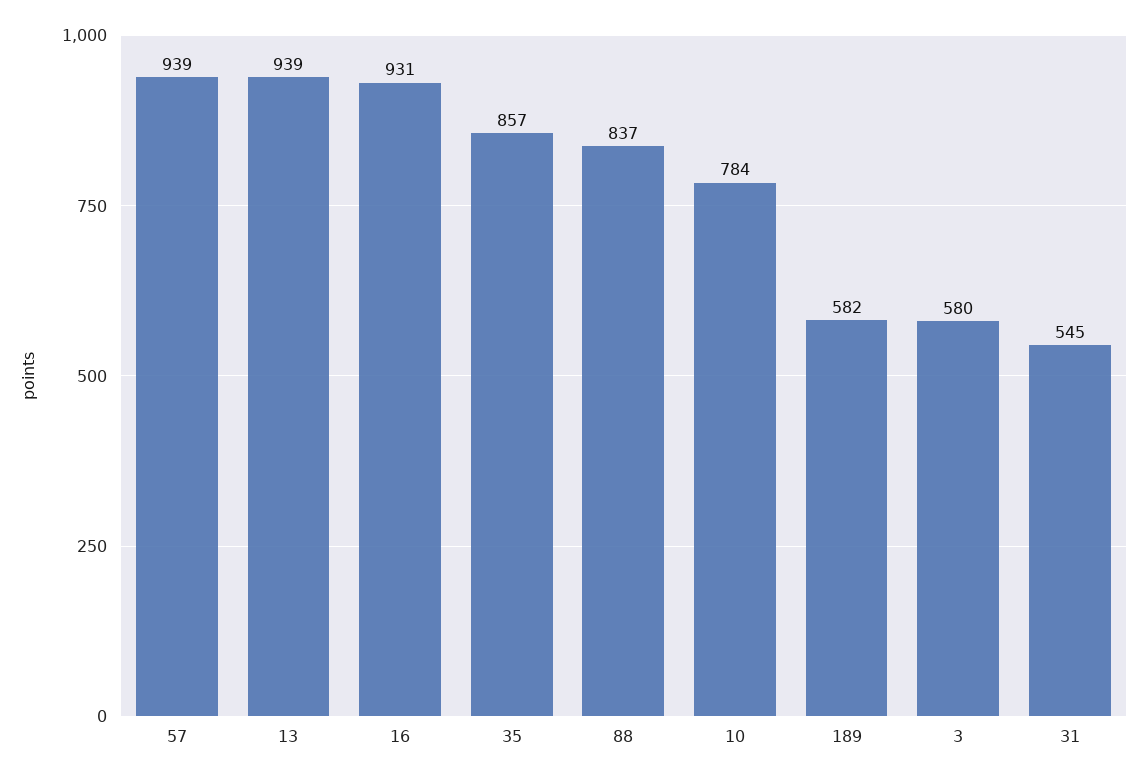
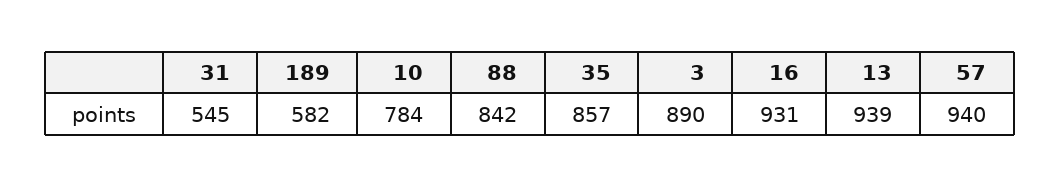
57: 939 -> 940
88: 837 -> 842
3: 580 -> 890

